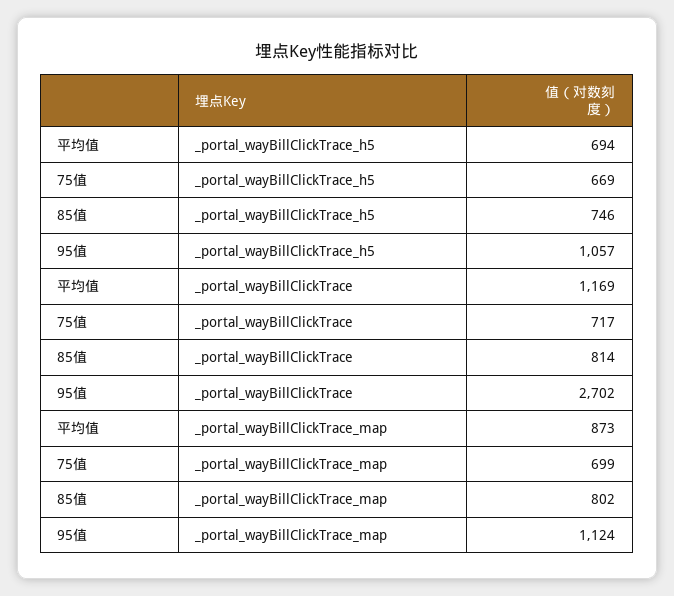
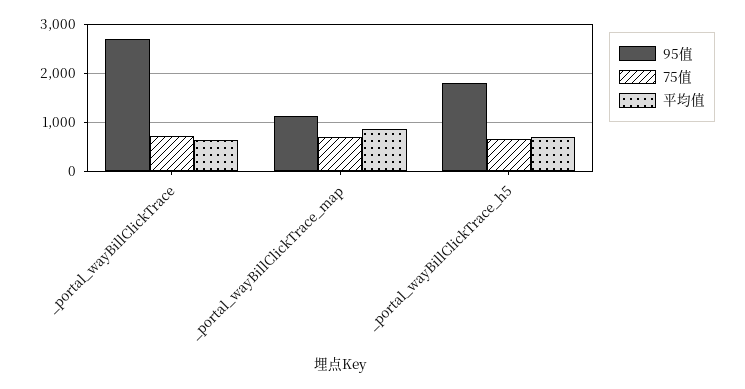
85值, _portal_wayBillClickTrace_h5: 746 -> none
95值, _portal_wayBillClickTrace_h5: 1057 -> 1800
平均值, _portal_wayBillClickTrace: 1169 -> 600
85值, _portal_wayBillClickTrace: 814 -> none
85值, _portal_wayBillClickTrace_map: 802 -> none

